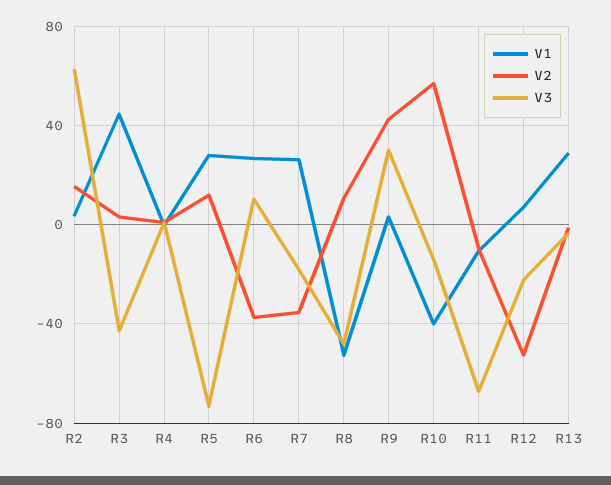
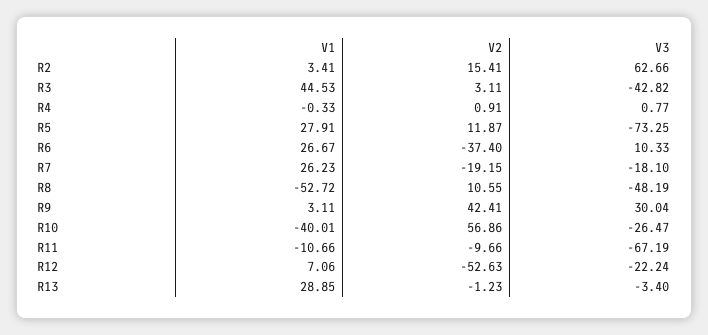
V2, R7: -35 -> -19.15
V3, R10: -15 -> -26.47

